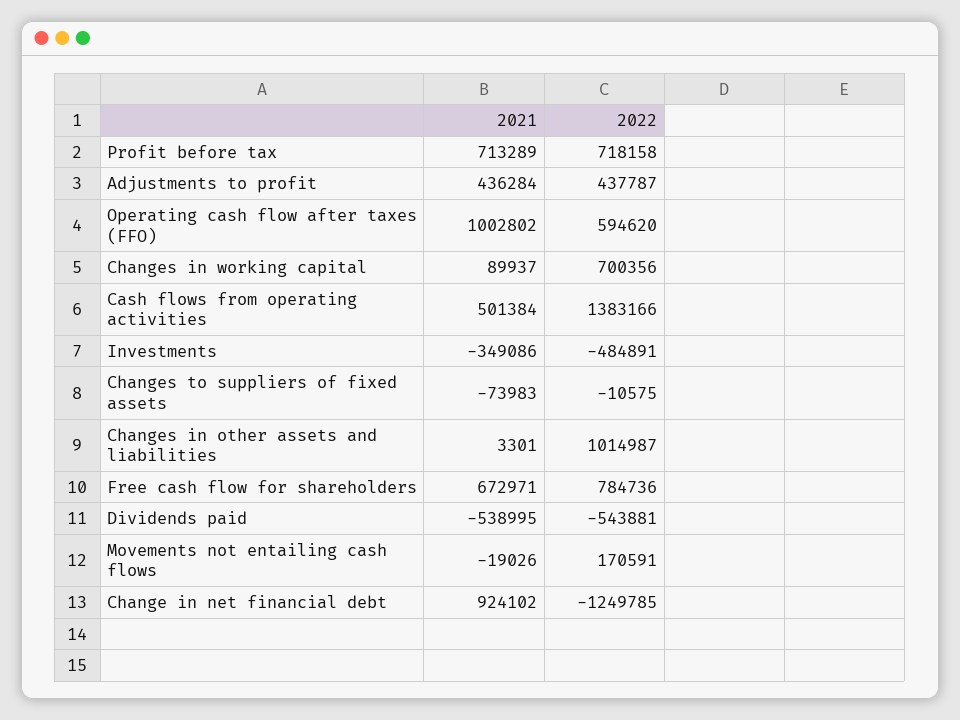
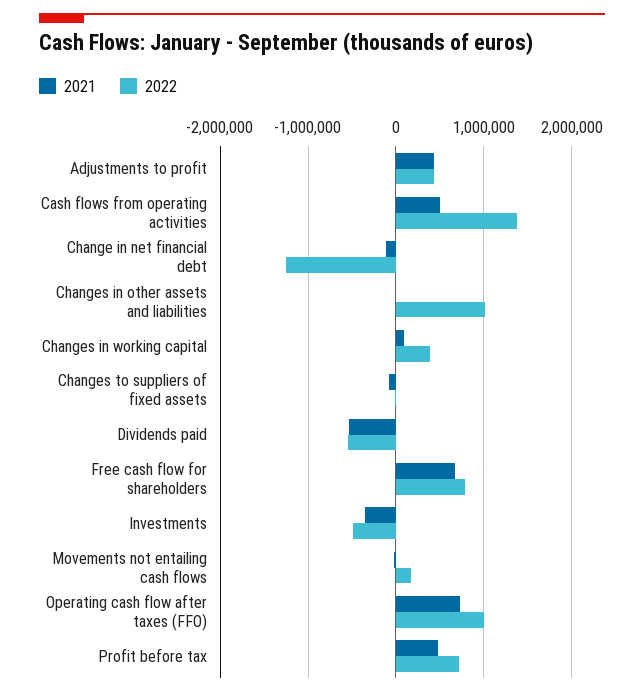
2021, Profit before tax: 713289 -> 500000
2021, Operating cash flow after taxes (FFO): 1002802 -> 700000
2022, Operating cash flow after taxes (FFO): 594620 -> 1000000
2022, Changes in working capital: 700356 -> 400000
2021, Change in net financial debt: 924102 -> -100000

